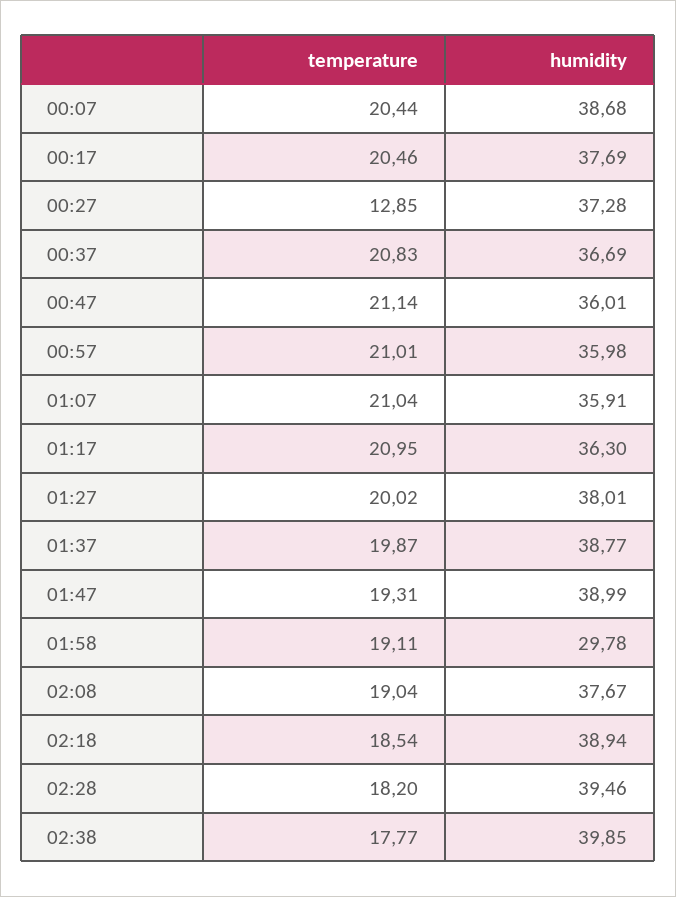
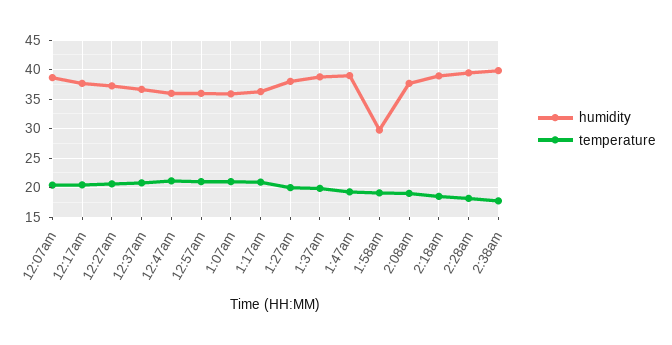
temperature, 00:27: 12.85 -> 20

